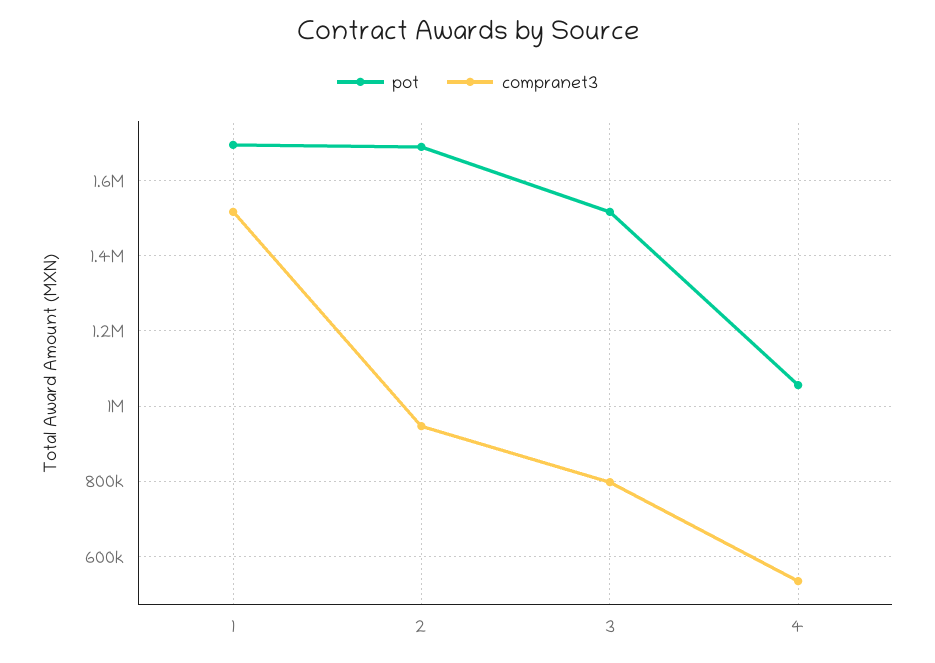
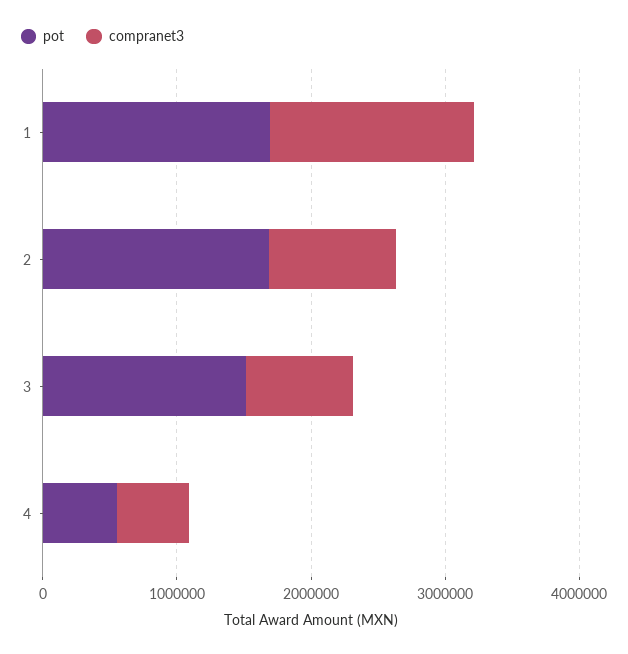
pot, 4: 1060000 -> 600000

